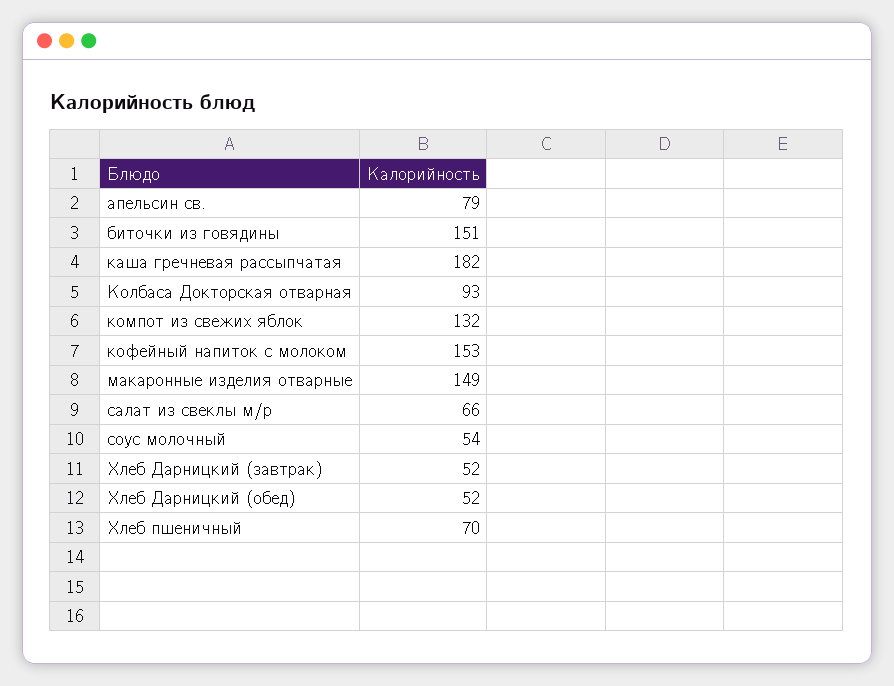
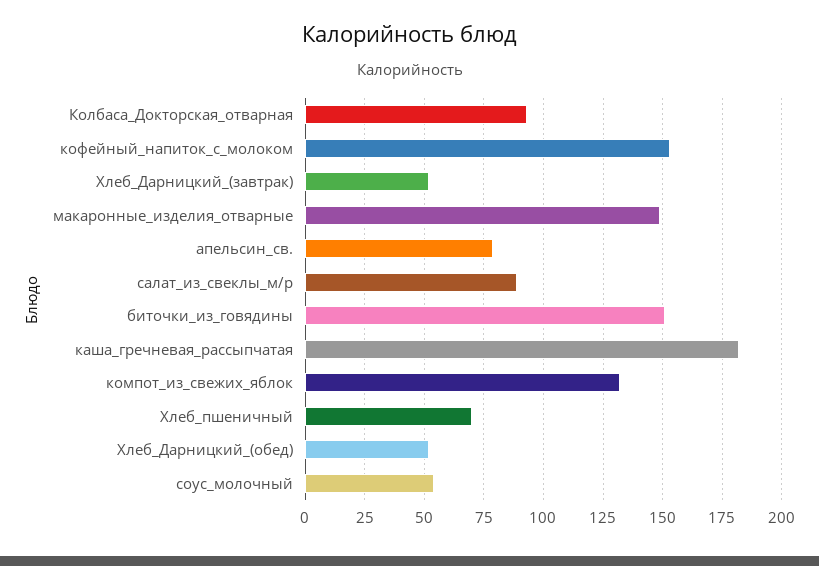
салат из свеклы м/р: 66 -> 90

